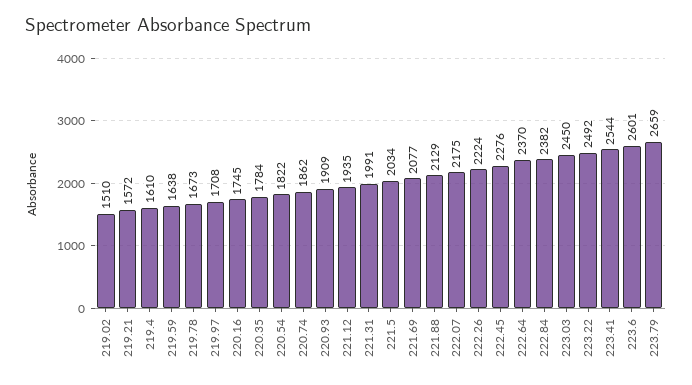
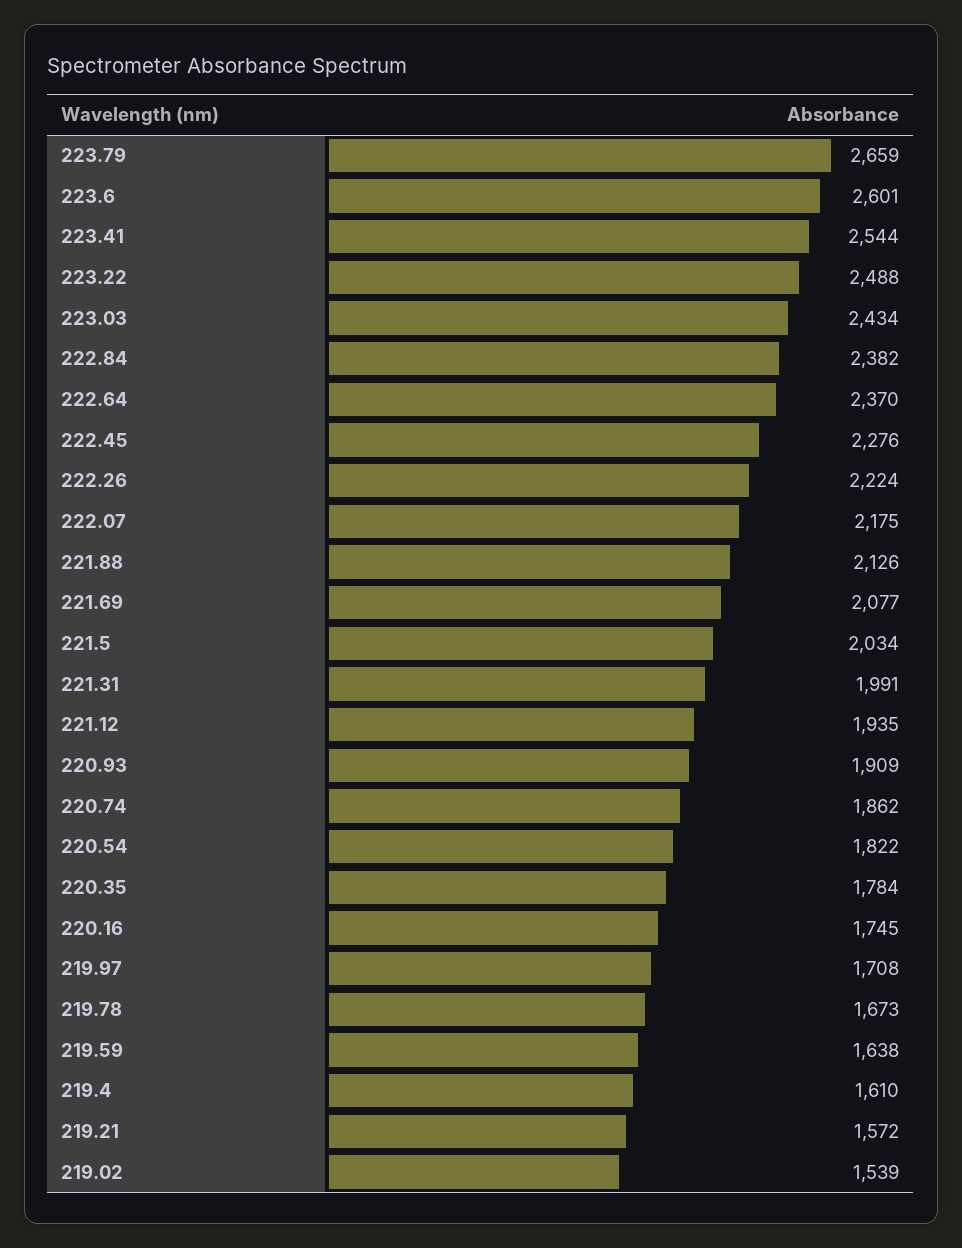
219.02: 1510 -> 1539
221.88: 2129 -> 2126
223.03: 2450 -> 2434
223.22: 2492 -> 2488

